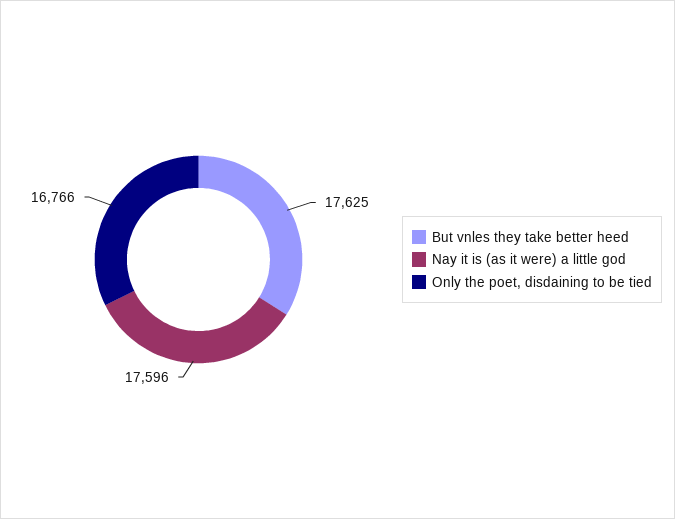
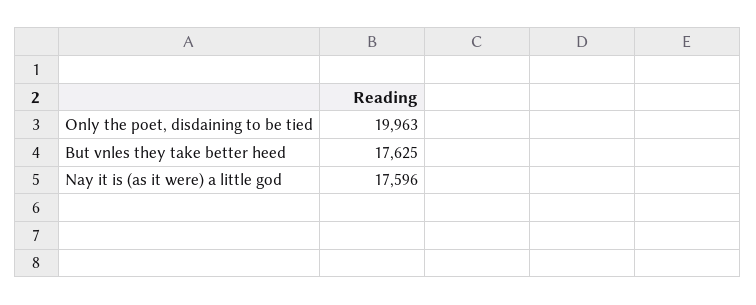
Only the poet, disdaining to be tied: 16766 -> 19963

